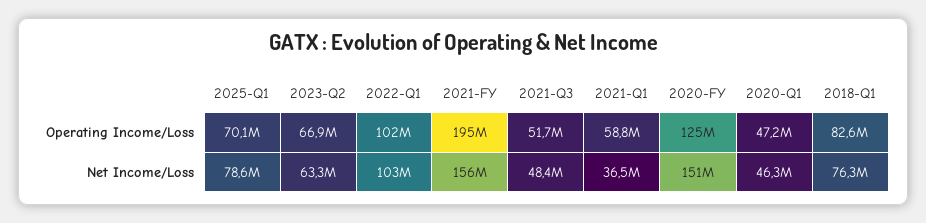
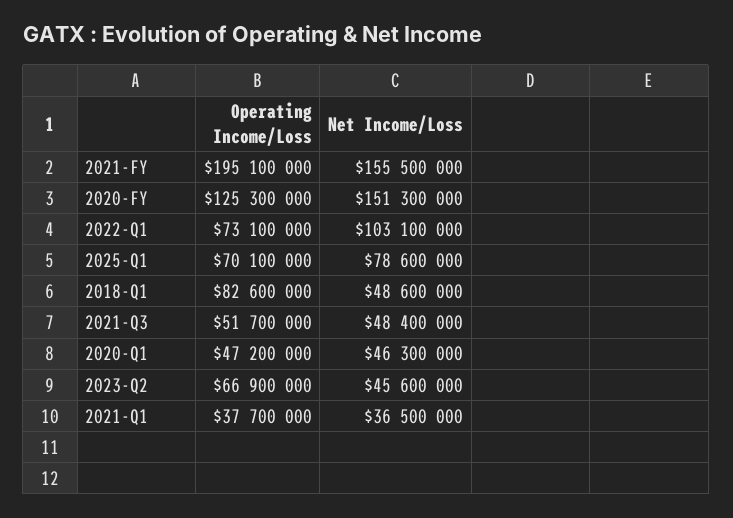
2022-Q1, Operating Income/Loss: 102000000 -> 73100000
2021-Q1, Operating Income/Loss: 58800000 -> 37700000
2023-Q2, Net Income/Loss: 63300000 -> 45600000
2018-Q1, Net Income/Loss: 76300000 -> 48600000

